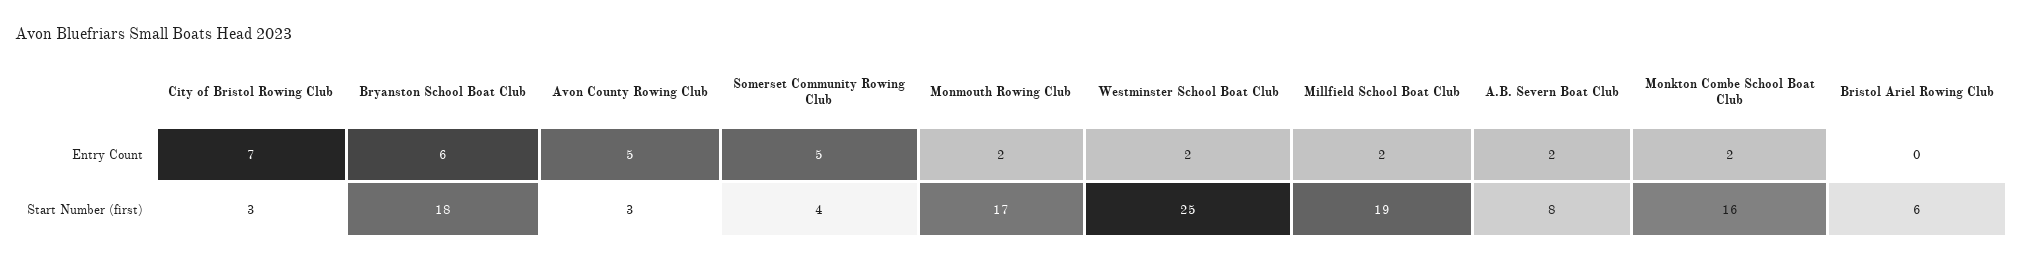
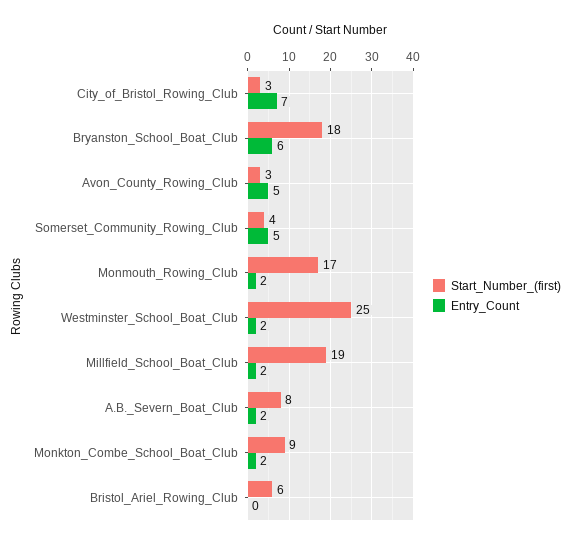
Start Number (first), Monkton Combe School Boat Club: 16 -> 9

